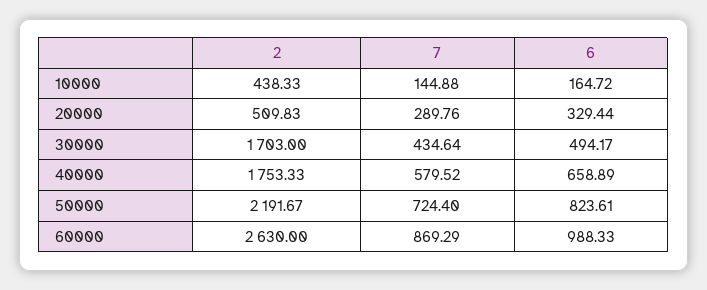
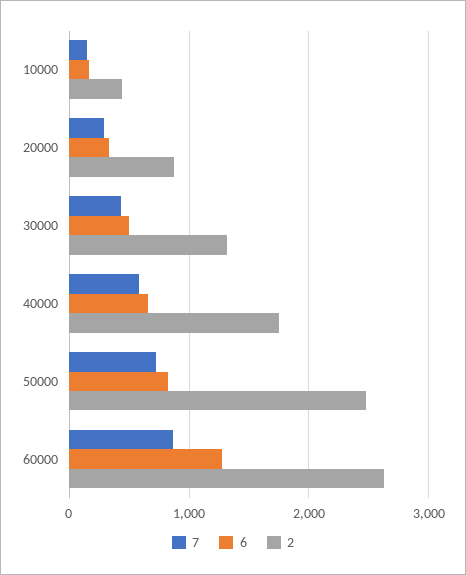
2, 20000: 509.83 -> 900
2, 30000: 1703 -> 1300
2, 50000: 2191.67 -> 2500
6, 60000: 988.33 -> 1300

